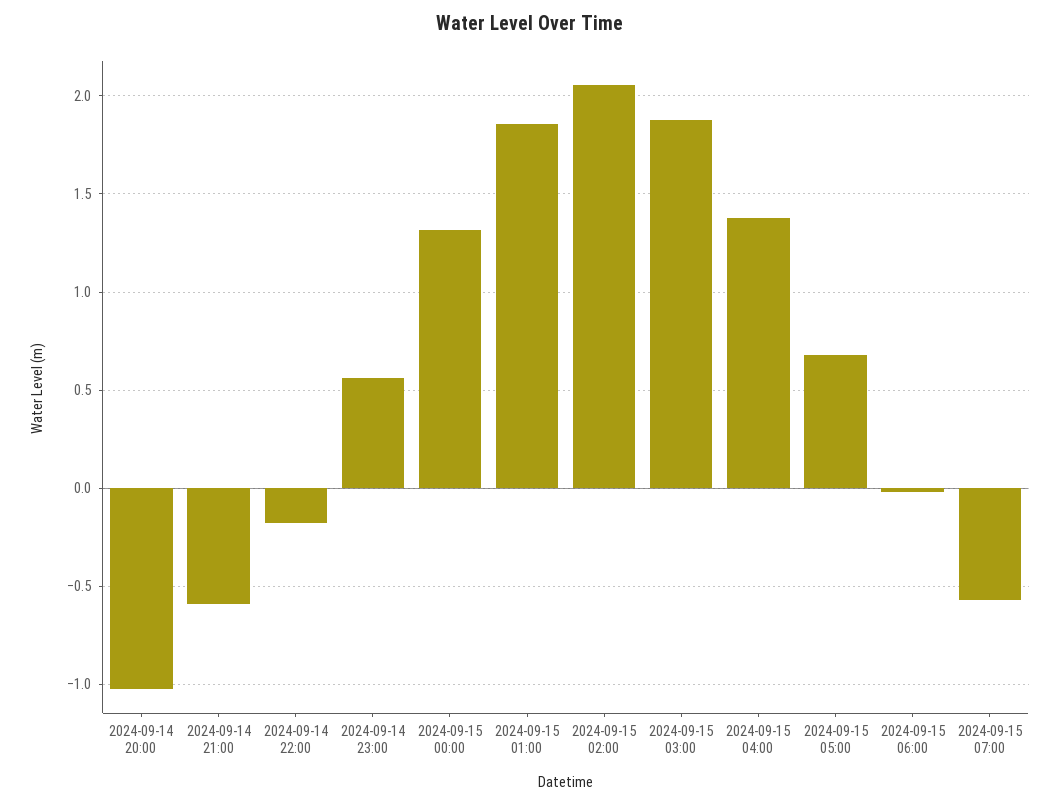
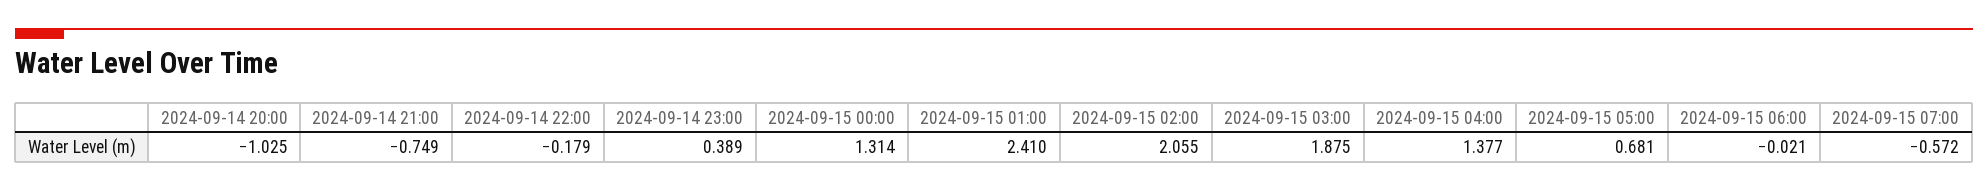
2024-09-14 21:00: -0.6 -> -0.749
2024-09-14 23:00: 0.55 -> 0.389
2024-09-15 01:00: 1.85 -> 2.41

